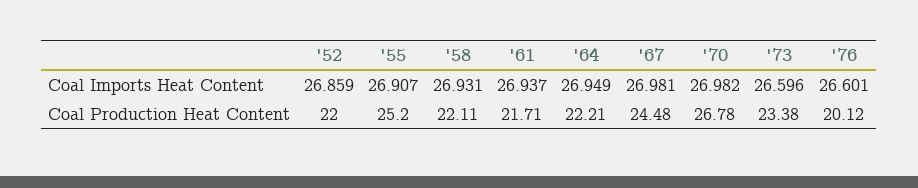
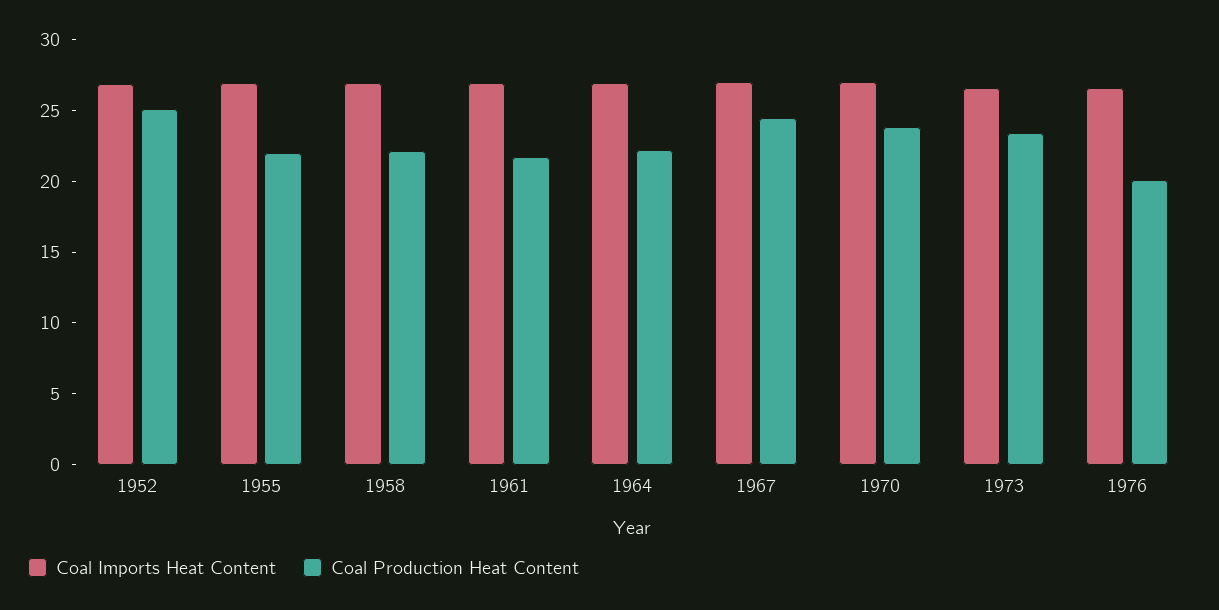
Coal Production Heat Content, '52: 22 -> 25
Coal Production Heat Content, '55: 25.2 -> 22
Coal Production Heat Content, '70: 26.78 -> 24

